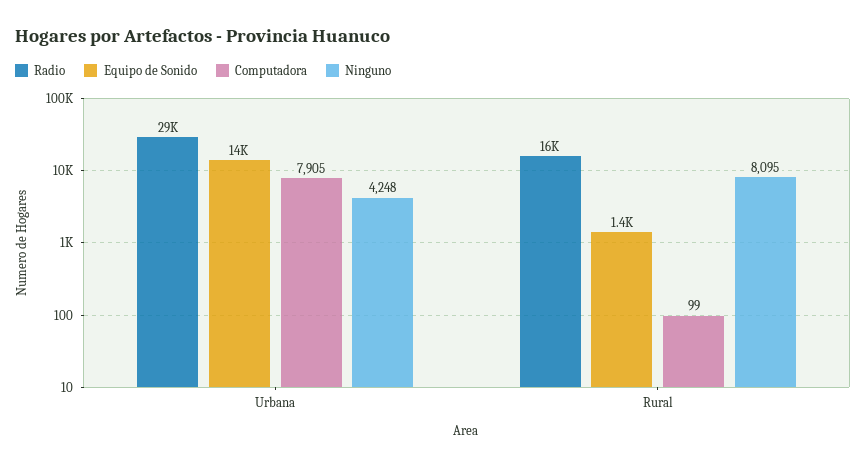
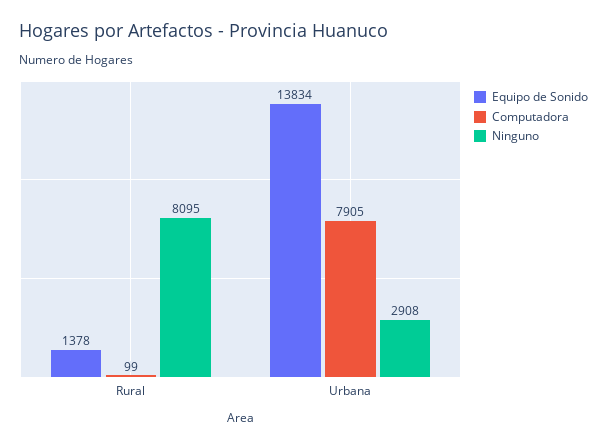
Radio, Urbana: 29000 -> none
Ninguno, Urbana: 4248 -> 2908
Radio, Rural: 16000 -> none

